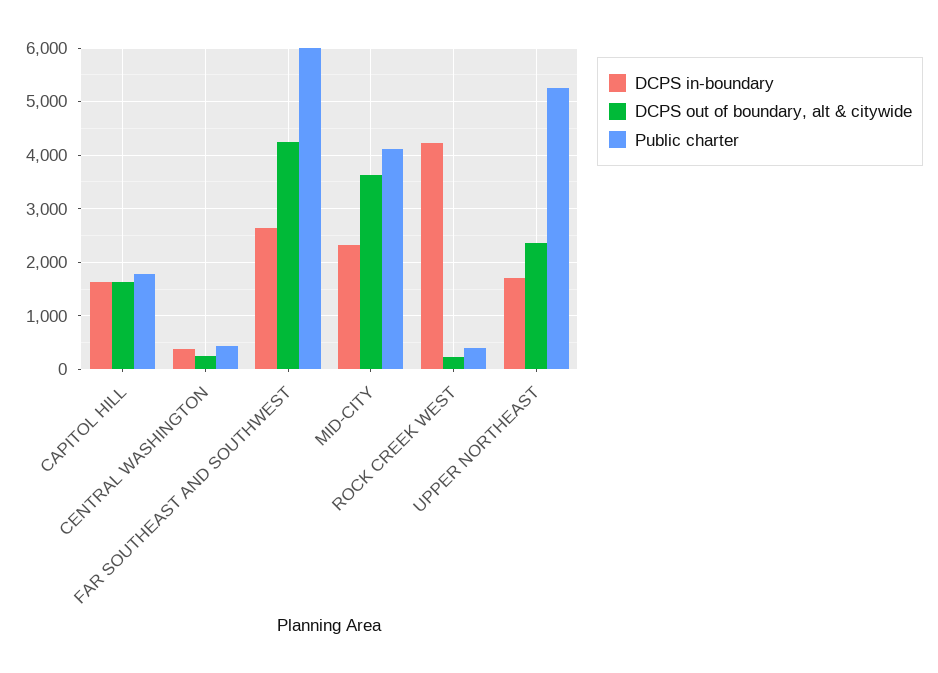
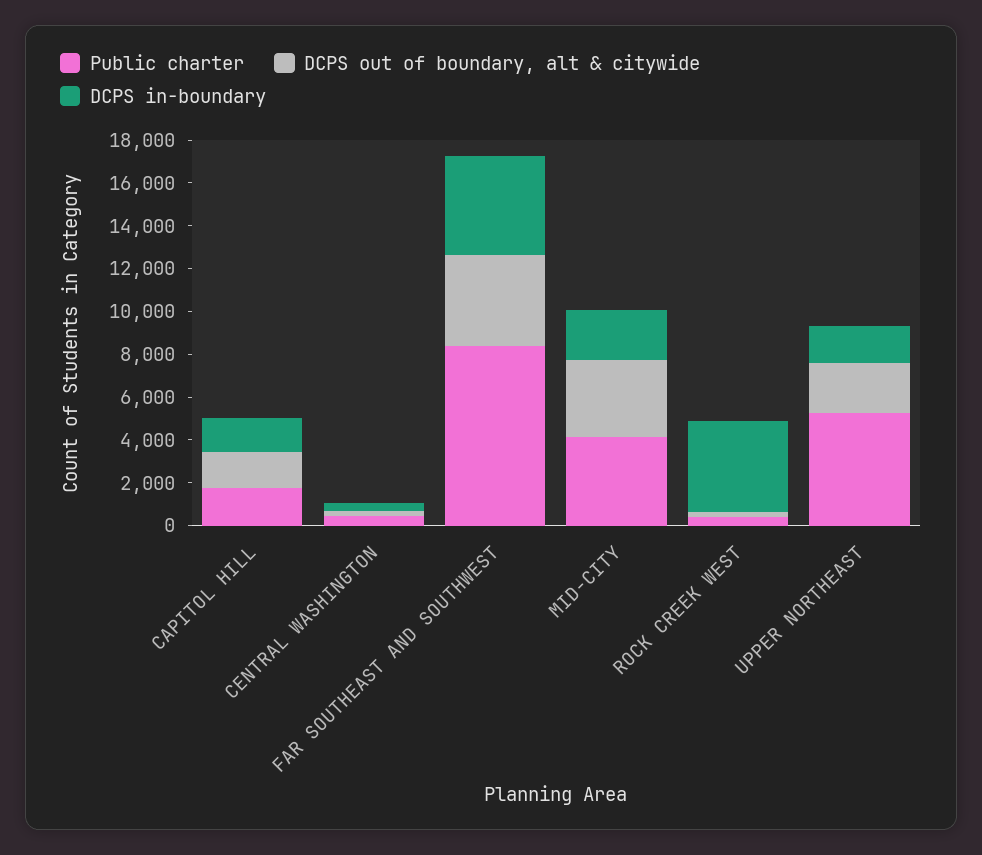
DCPS in-boundary, FAR SOUTHEAST AND SOUTHWEST: 2600 -> 4500
Public charter, FAR SOUTHEAST AND SOUTHWEST: 6000 -> 8500

